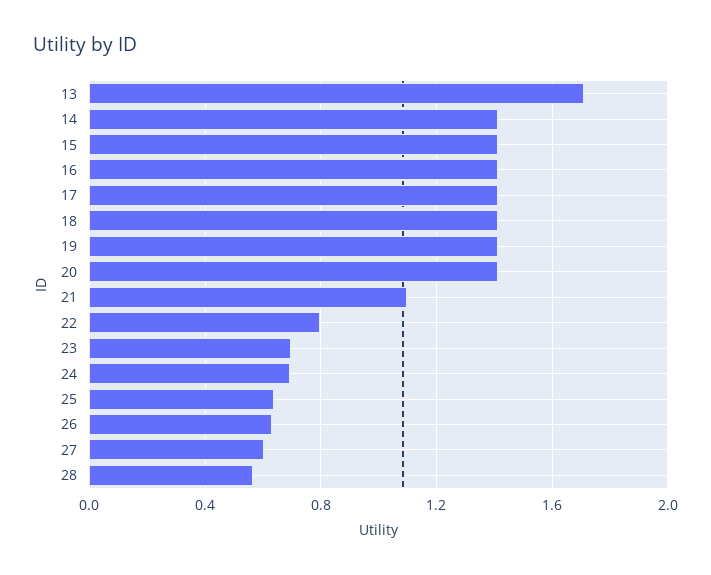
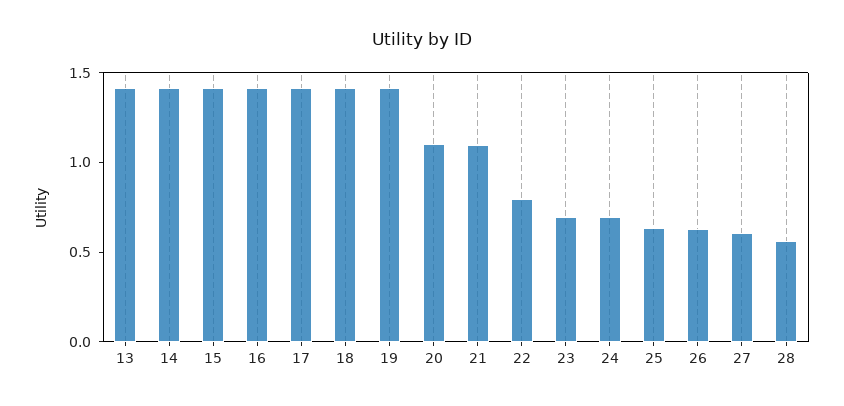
13: 1.7 -> 1.4
20: 1.4 -> 1.1

